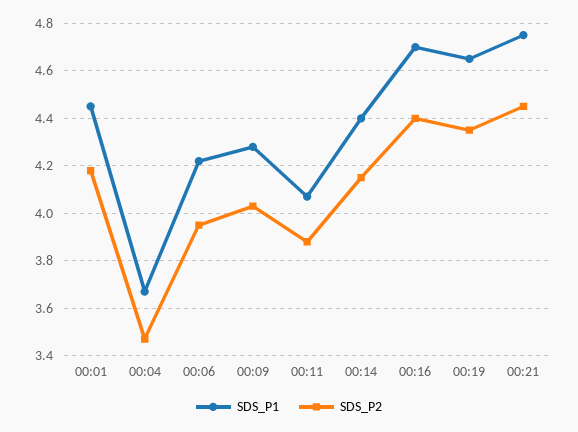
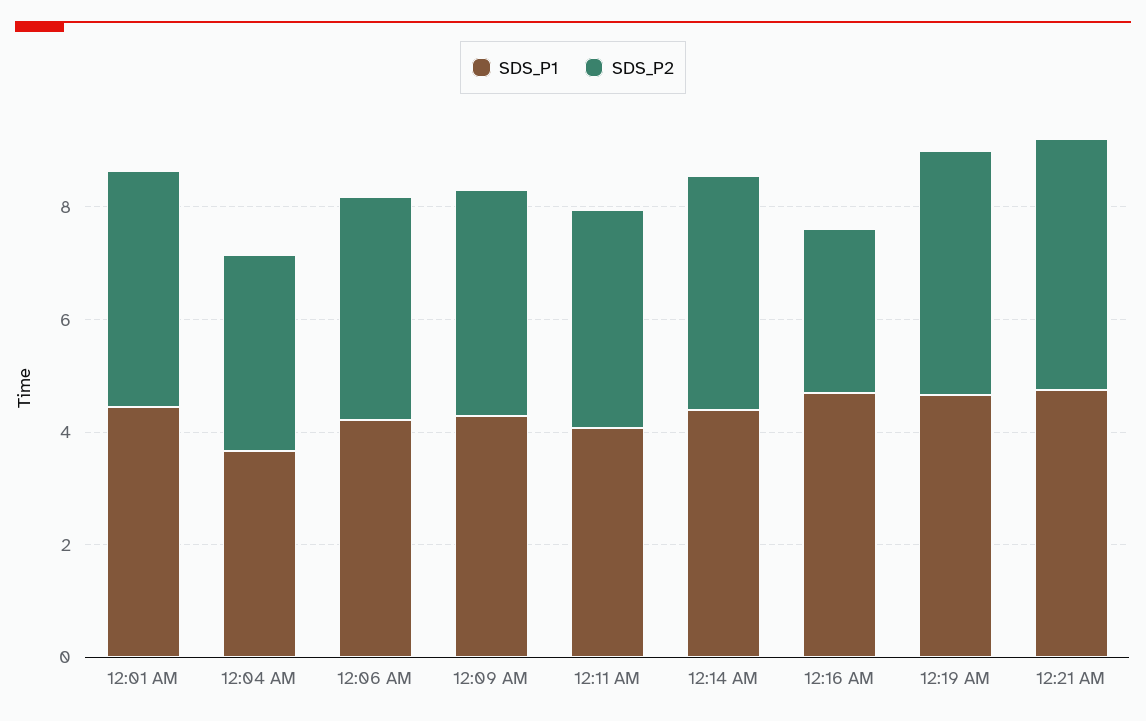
SDS_P2, 00:16: 4.4 -> 3

